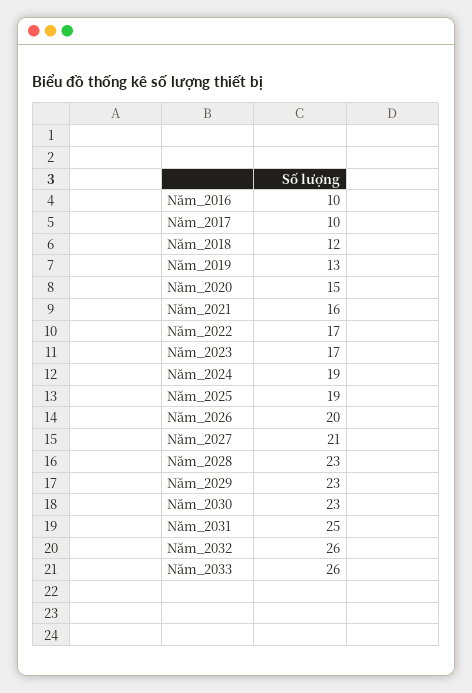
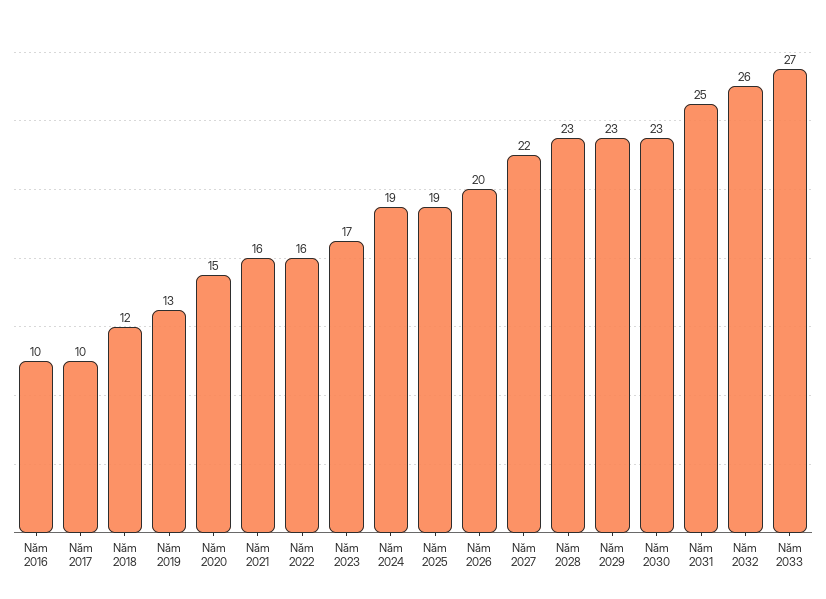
Năm_2022: 17 -> 16
Năm_2027: 21 -> 22
Năm_2033: 26 -> 27

